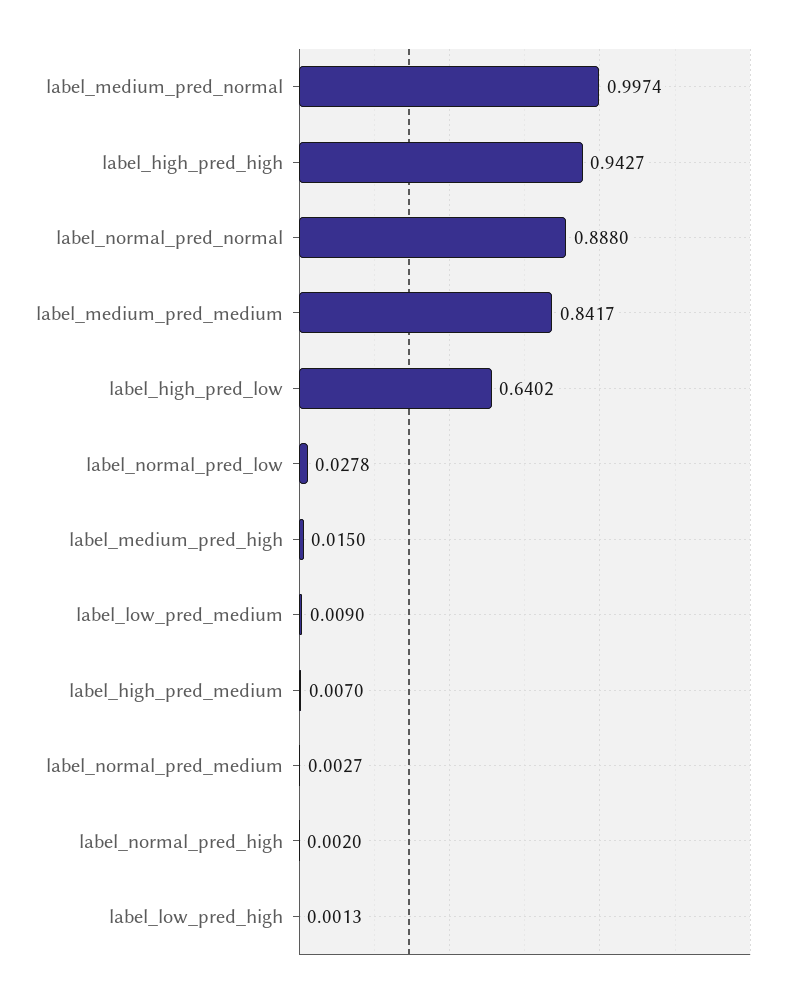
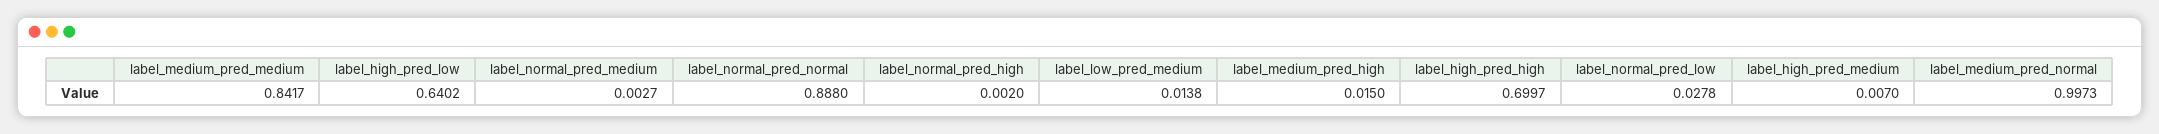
label_medium_pred_normal: 0.9974 -> 0.9973
label_high_pred_high: 0.9427 -> 0.6997
label_low_pred_medium: 0.009 -> 0.0138
label_low_pred_high: 0.0013 -> none

